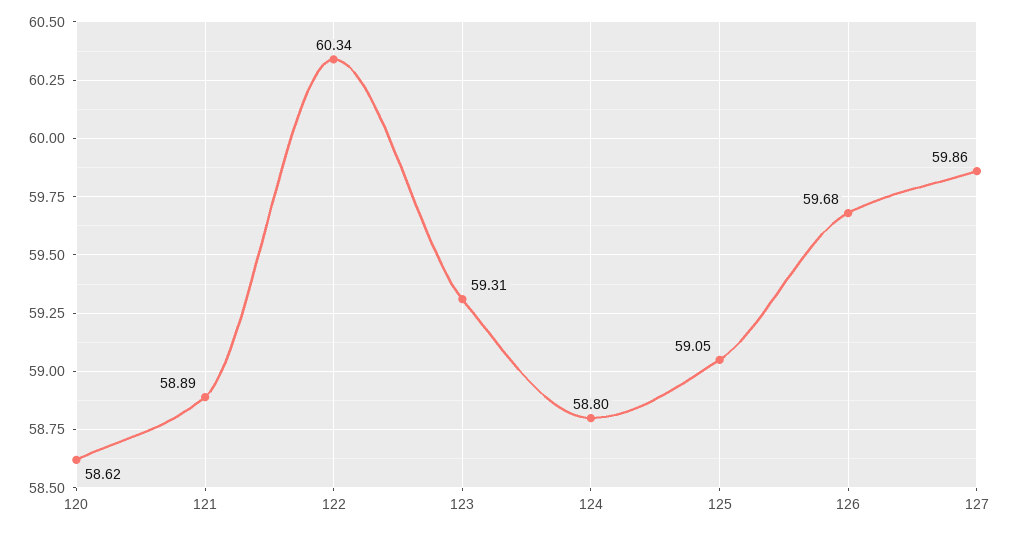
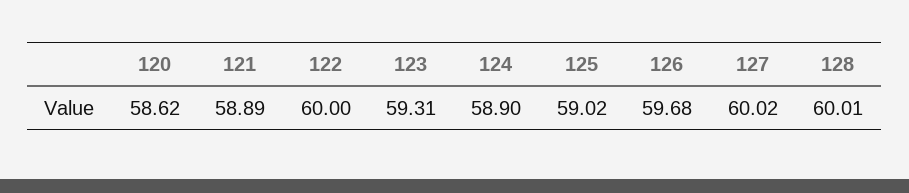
122: 60.34 -> 60
124: 58.8 -> 58.9
125: 59.05 -> 59.02
127: 59.86 -> 60.02
128: none -> 60.01

